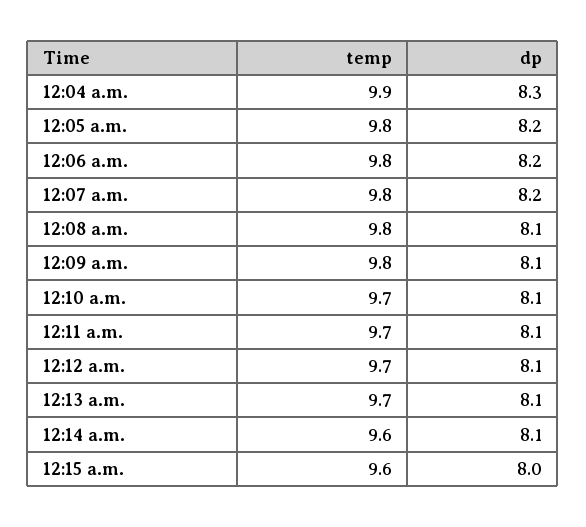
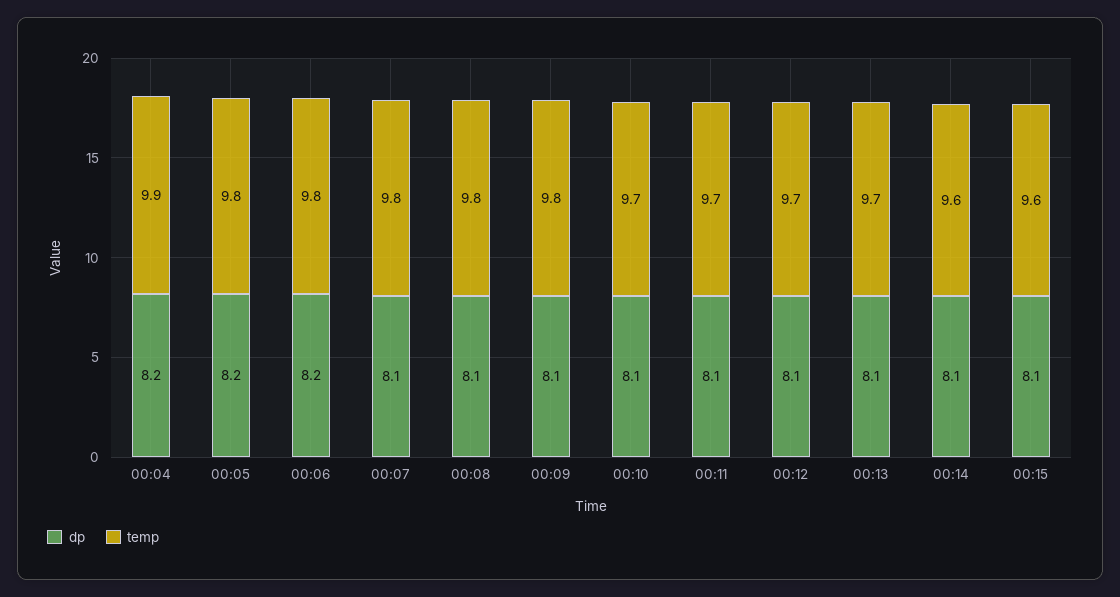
dp, 12:04 a.m.: 8.3 -> 8.2
dp, 12:07 a.m.: 8.2 -> 8.1
dp, 12:15 a.m.: 8 -> 8.1

